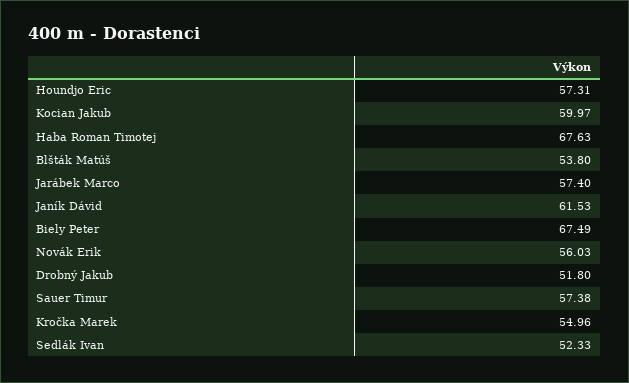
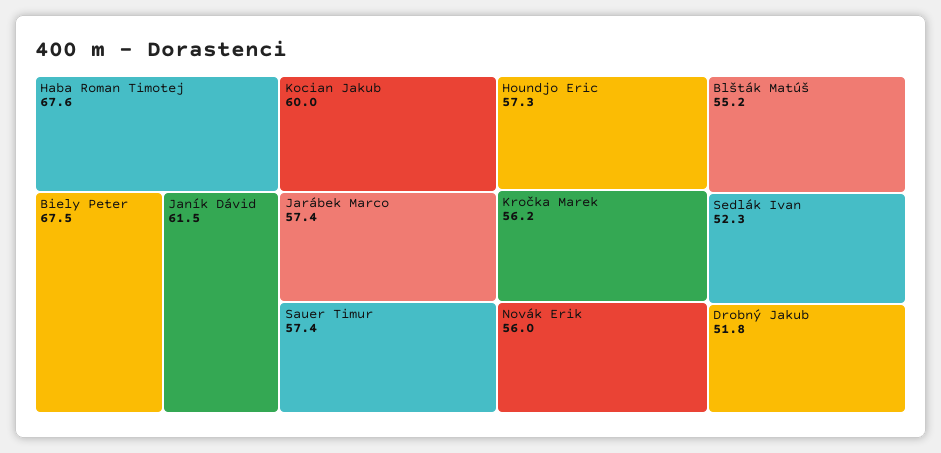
Blšták Matúš: 53.8 -> 55.2
Kročka Marek: 54.96 -> 56.2

